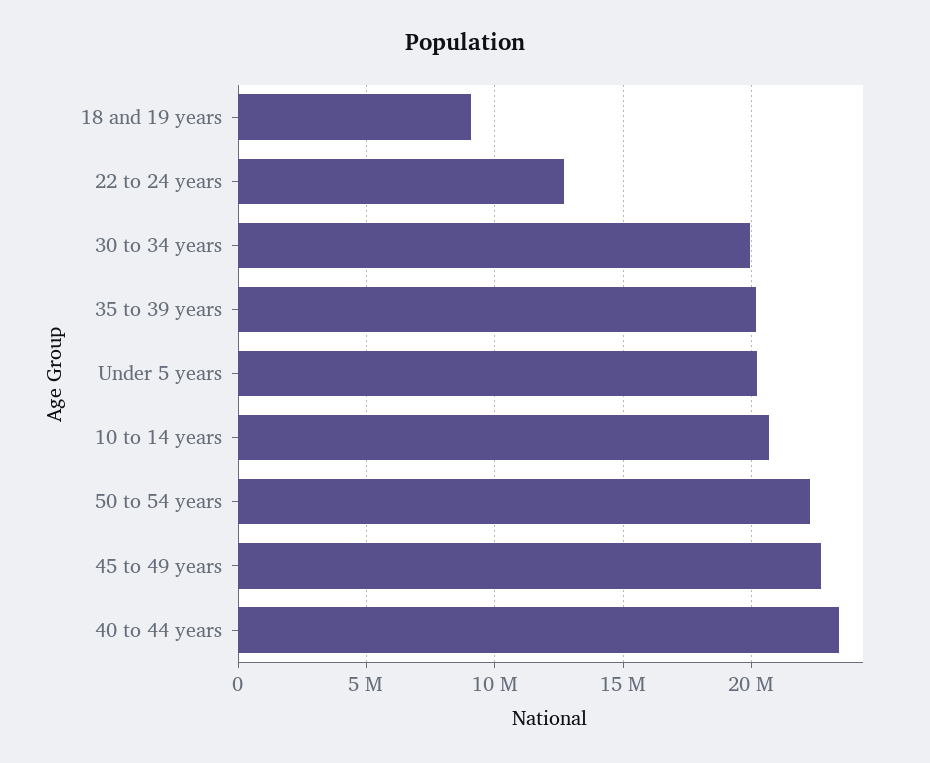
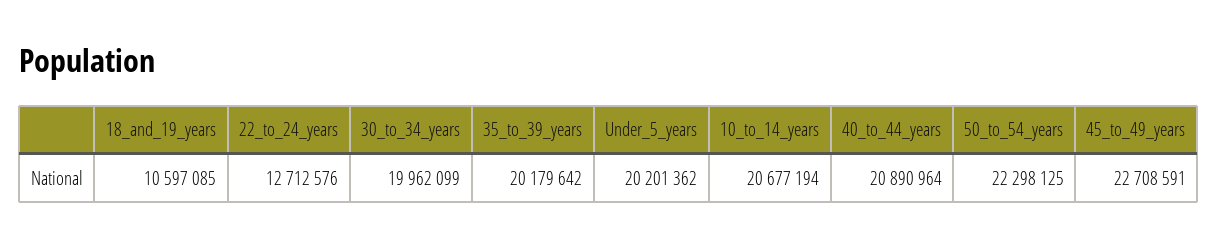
18 and 19 years: 9000000 -> 10597085
40 to 44 years: 23500000 -> 20890964

